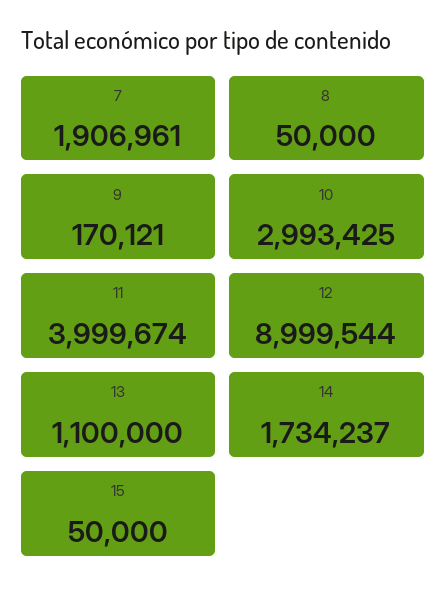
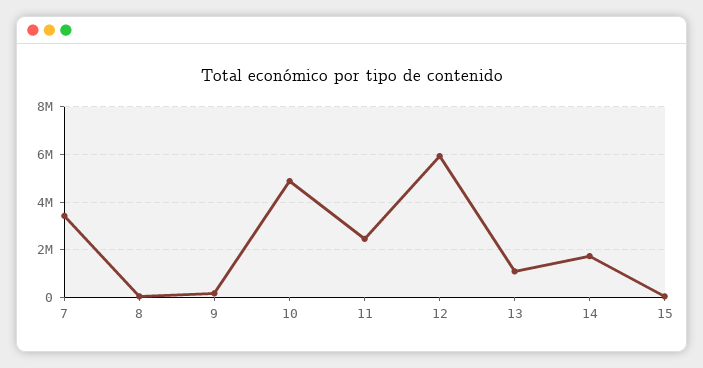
7: 1906961 -> 3500000
10: 2993425 -> 5000000
11: 3999674 -> 2500000
12: 8999544 -> 6000000

